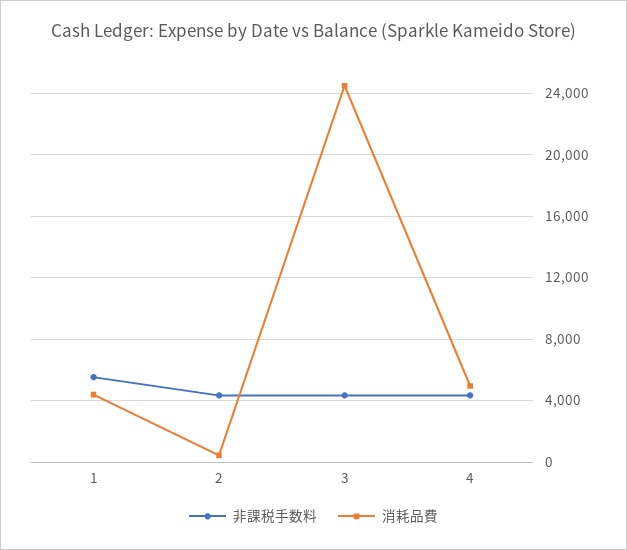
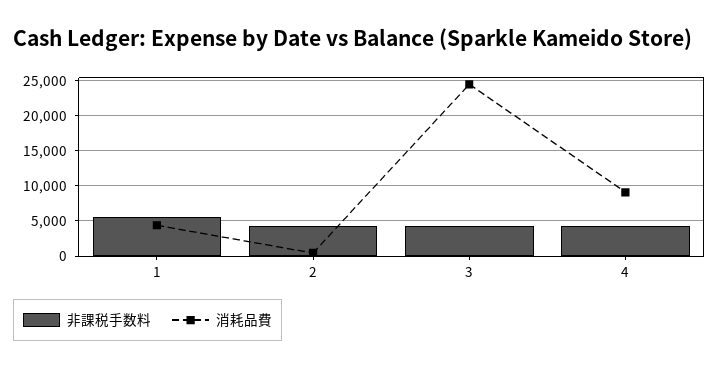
消耗品費, 4: 5000 -> 9000

